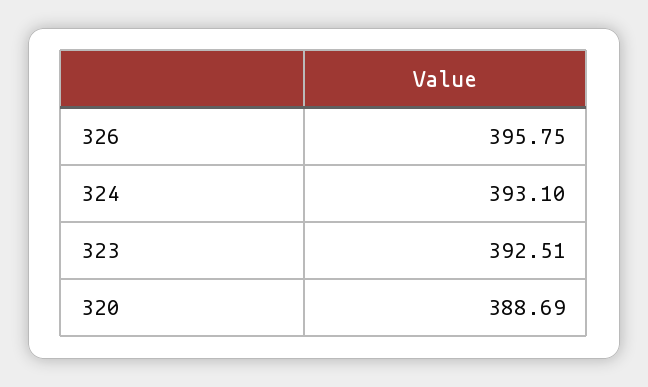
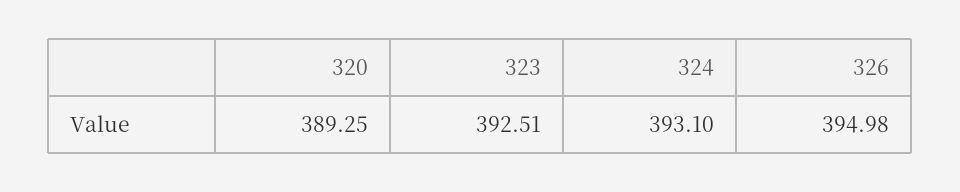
326: 395.75 -> 394.98
320: 388.69 -> 389.25

